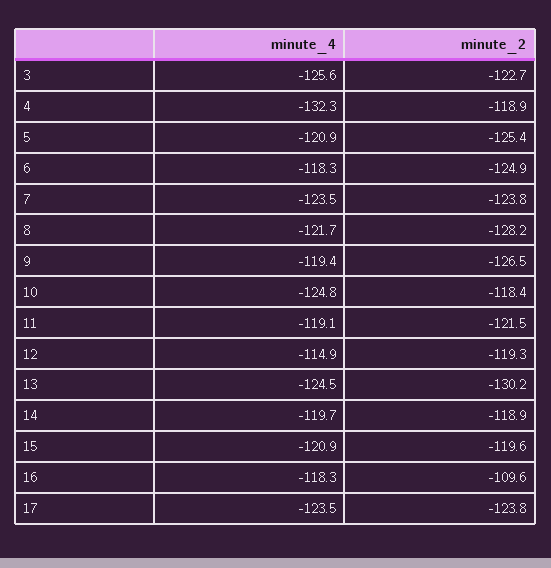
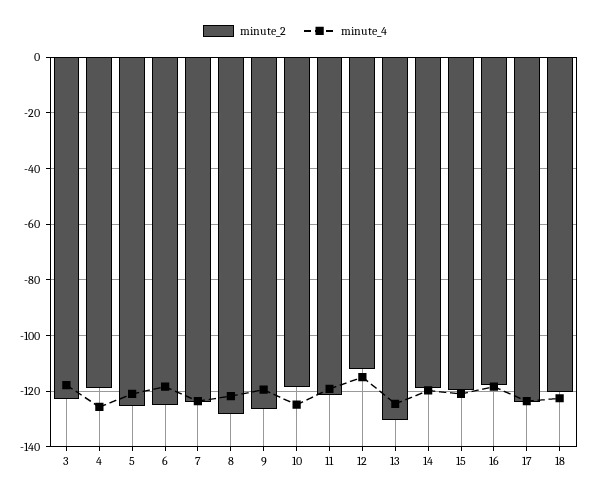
minute_4, 3: -125.6 -> -117.5
minute_4, 4: -132.3 -> -125
minute_2, 12: -119.3 -> -112.5
minute_2, 16: -109.6 -> -117.5
minute_2, 18: none -> -120
minute_4, 18: none -> -122.5

